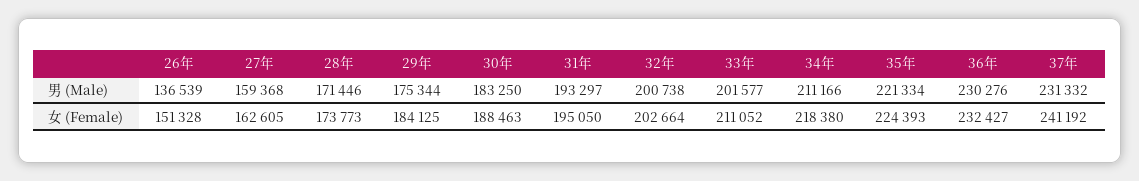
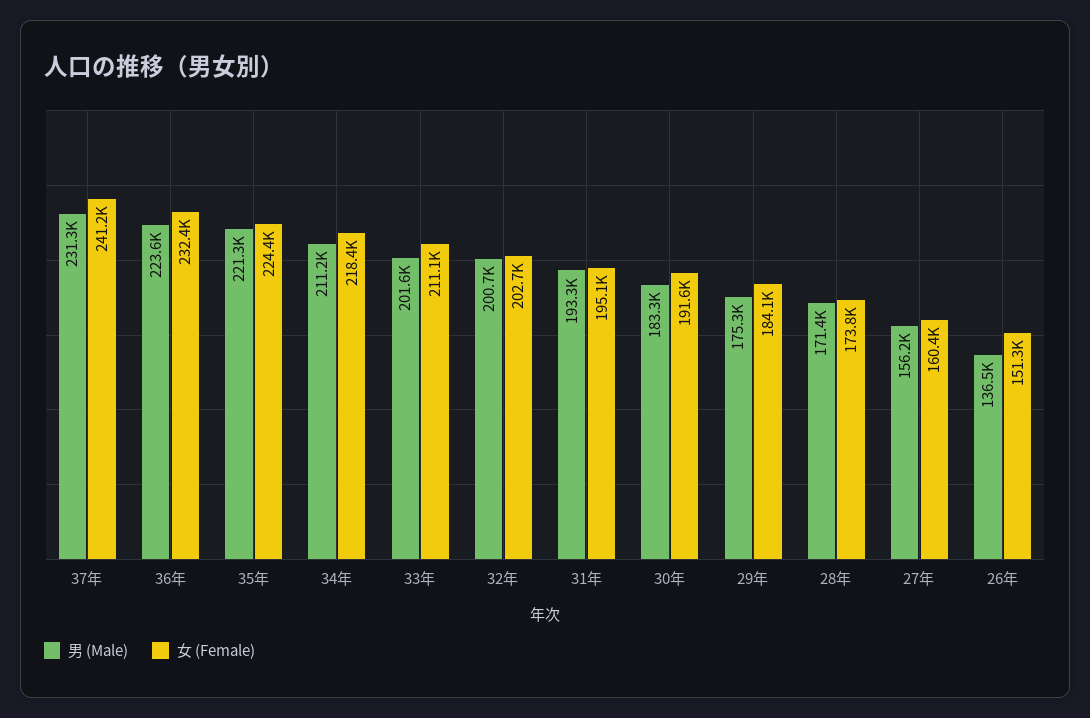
男 (Male), 27年: 159368 -> 156200
男 (Male), 36年: 230276 -> 223600
女 (Female), 27年: 162605 -> 160400
女 (Female), 30年: 188463 -> 191600

